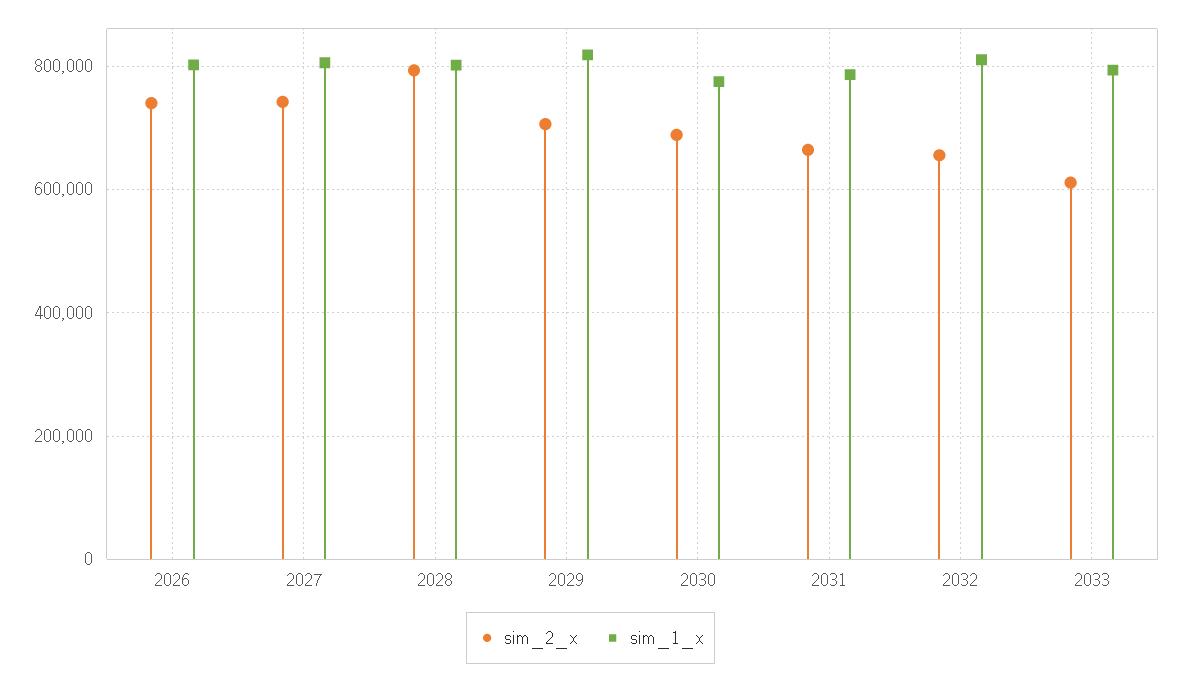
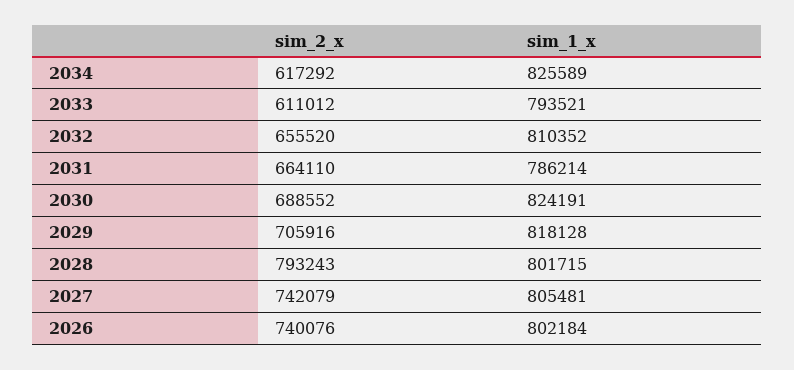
sim_1_x, 2030: 780000 -> 824191
sim_2_x, 2034: none -> 617292
sim_1_x, 2034: none -> 825589

